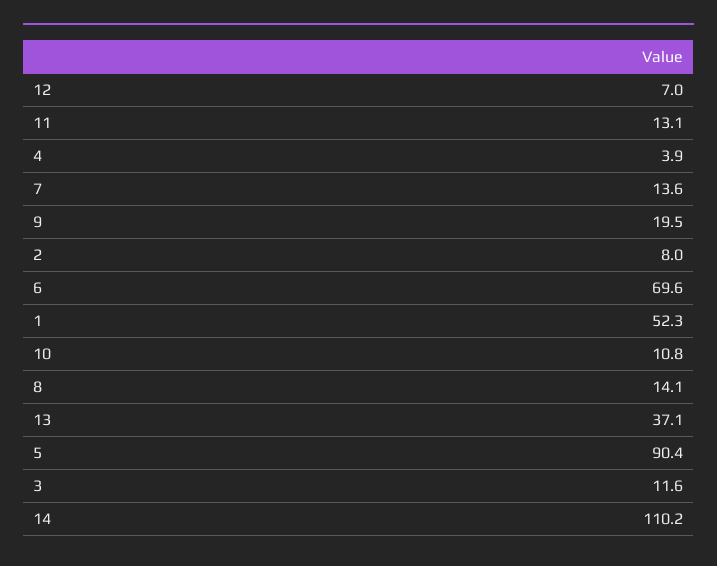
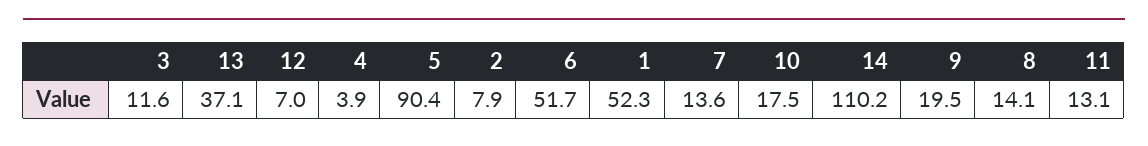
2: 8 -> 7.9
6: 69.6 -> 51.7
10: 10.8 -> 17.5

